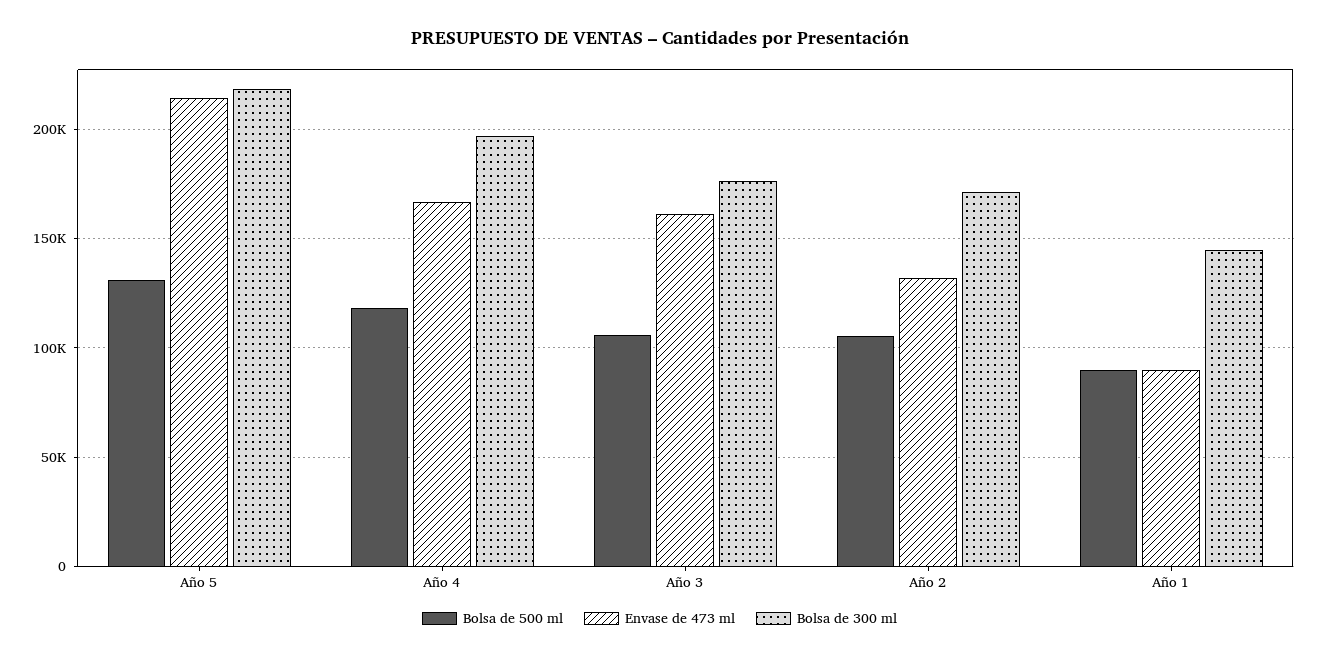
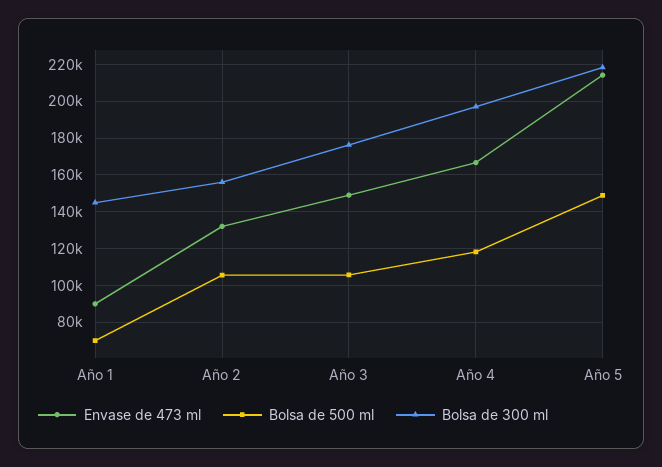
Bolsa de 500 ml, Año 5: 130000 -> 150000
Envase de 473 ml, Año 3: 160000 -> 150000
Bolsa de 300 ml, Año 2: 170000 -> 155000
Bolsa de 500 ml, Año 1: 90000 -> 70000

